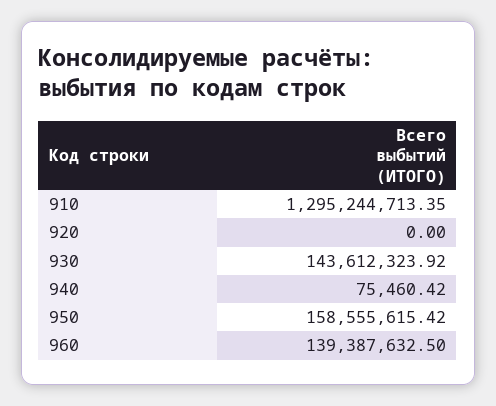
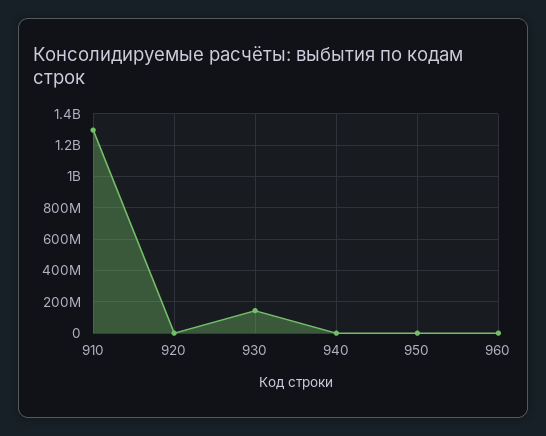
950: 158555615.42 -> 0
960: 139387632.5 -> 0

